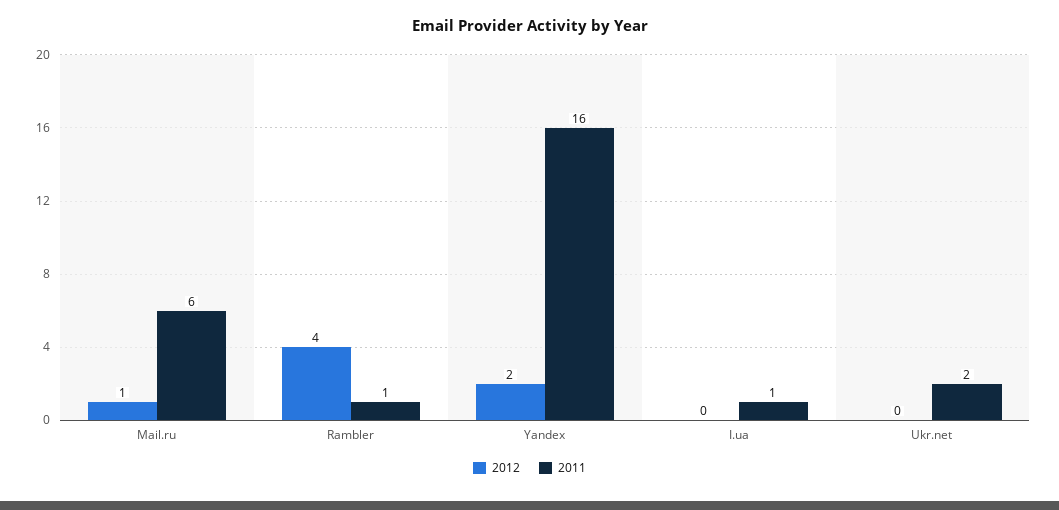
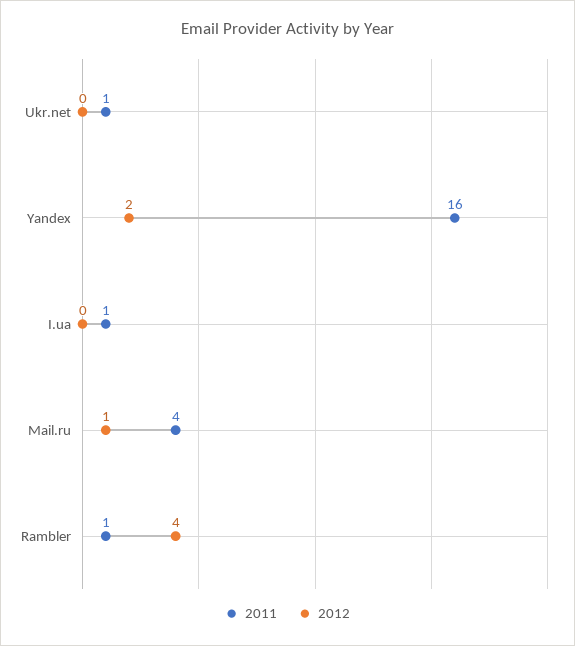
2011, Mail.ru: 6 -> 4
2011, Ukr.net: 2 -> 1

